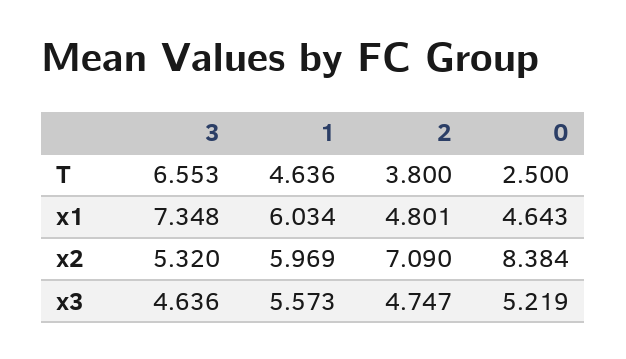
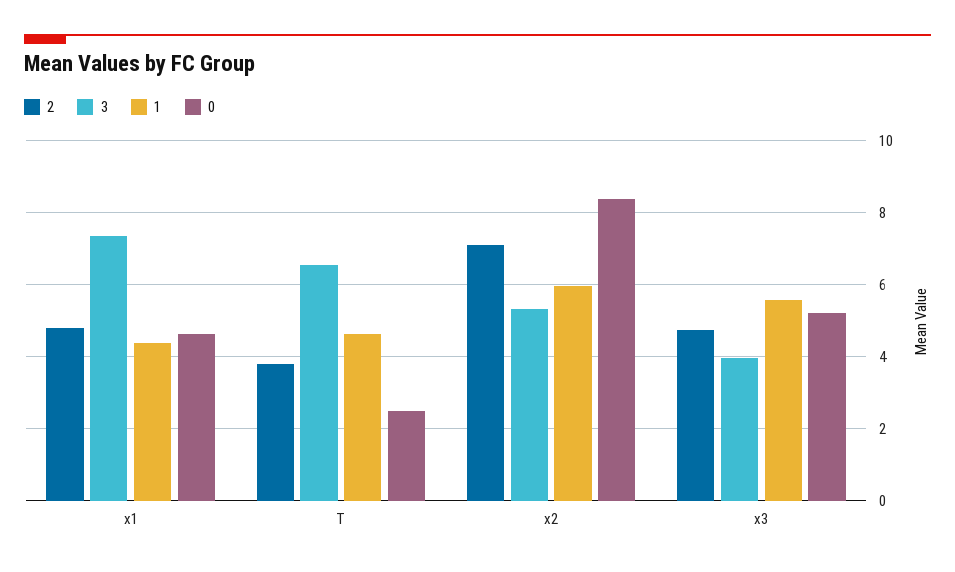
1, x1: 6.034 -> 4.4
3, x3: 4.636 -> 4

